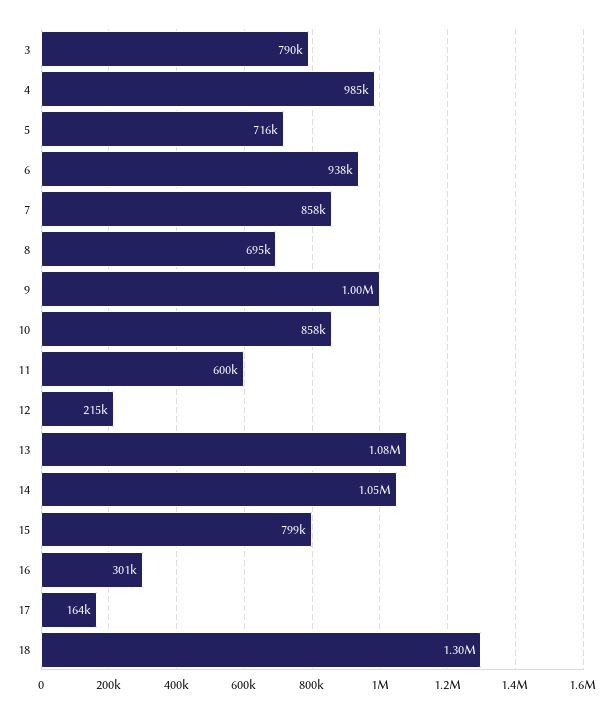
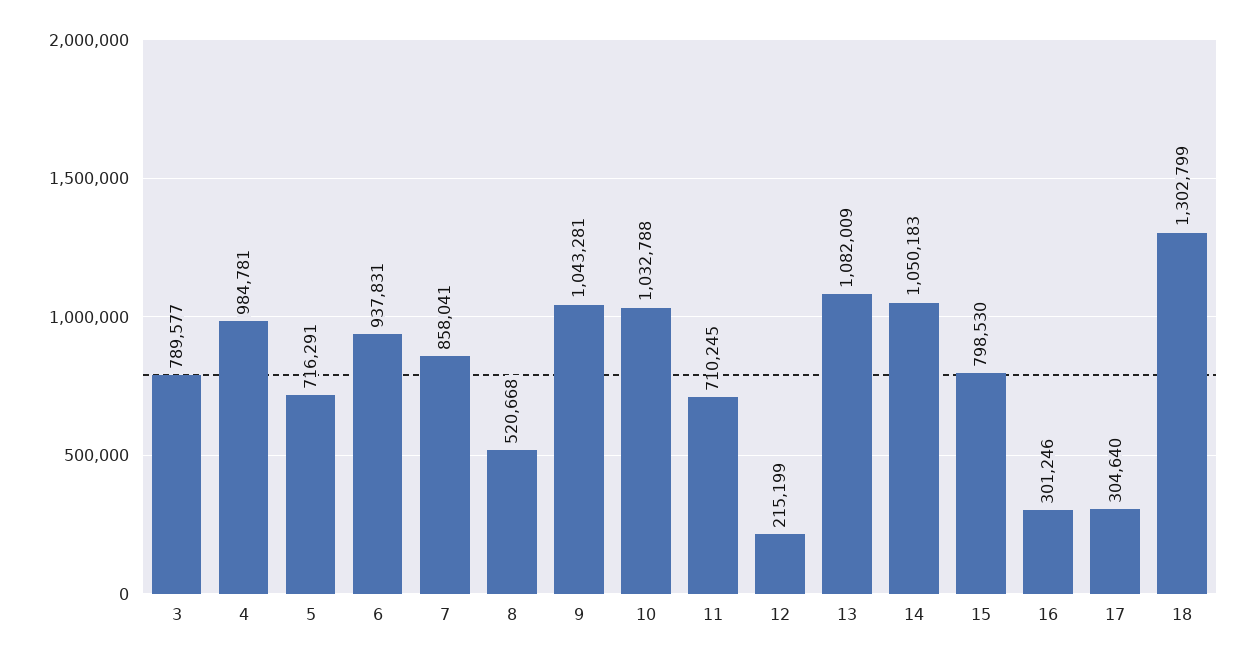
8: 695000 -> 520668
9: 1000000 -> 1043281
10: 858000 -> 1032788
11: 600000 -> 710245
17: 164000 -> 304640

